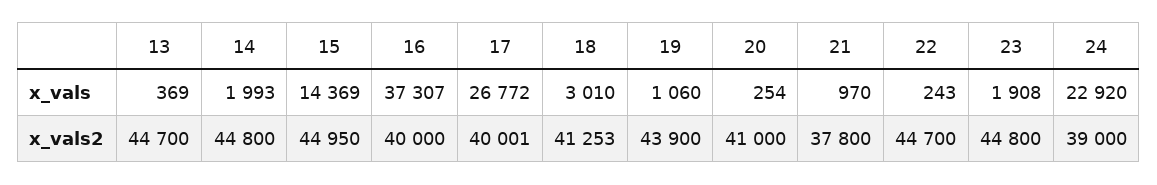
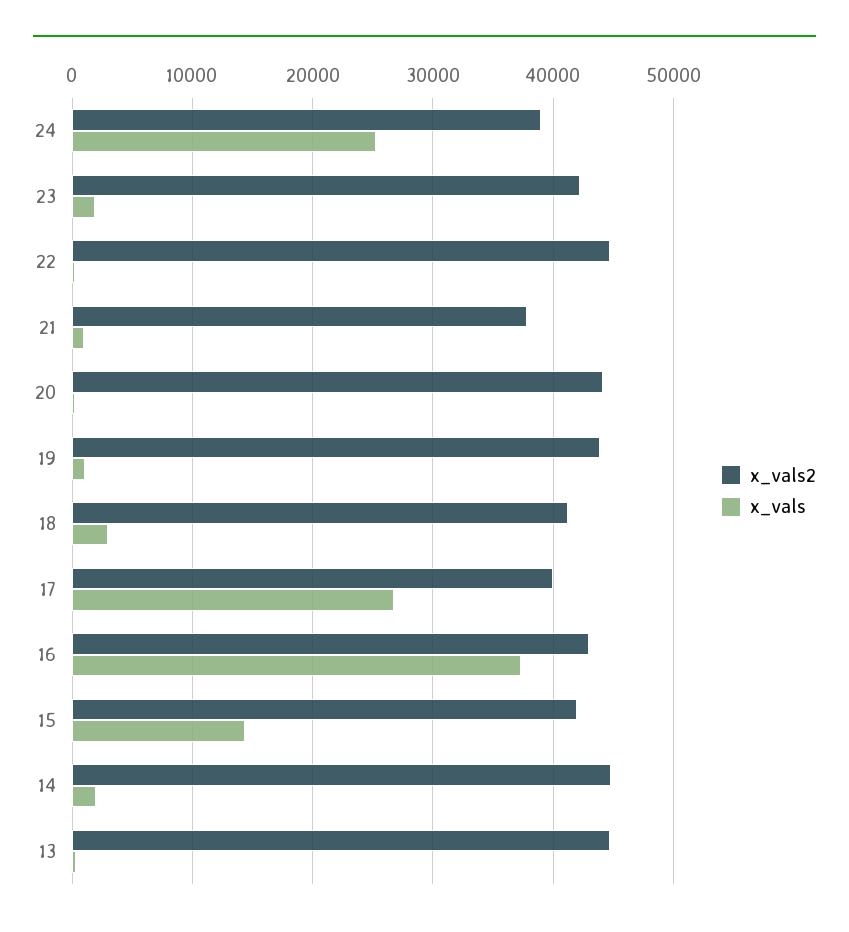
x_vals, 24: 22920 -> 25000
x_vals2, 15: 44950 -> 42000
x_vals2, 16: 40000 -> 43000
x_vals2, 20: 41000 -> 44000
x_vals2, 23: 44800 -> 42000

